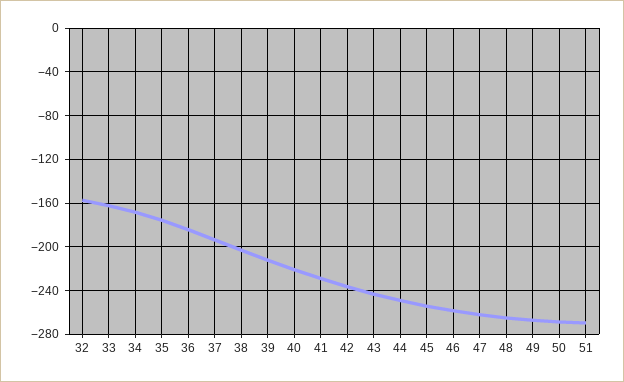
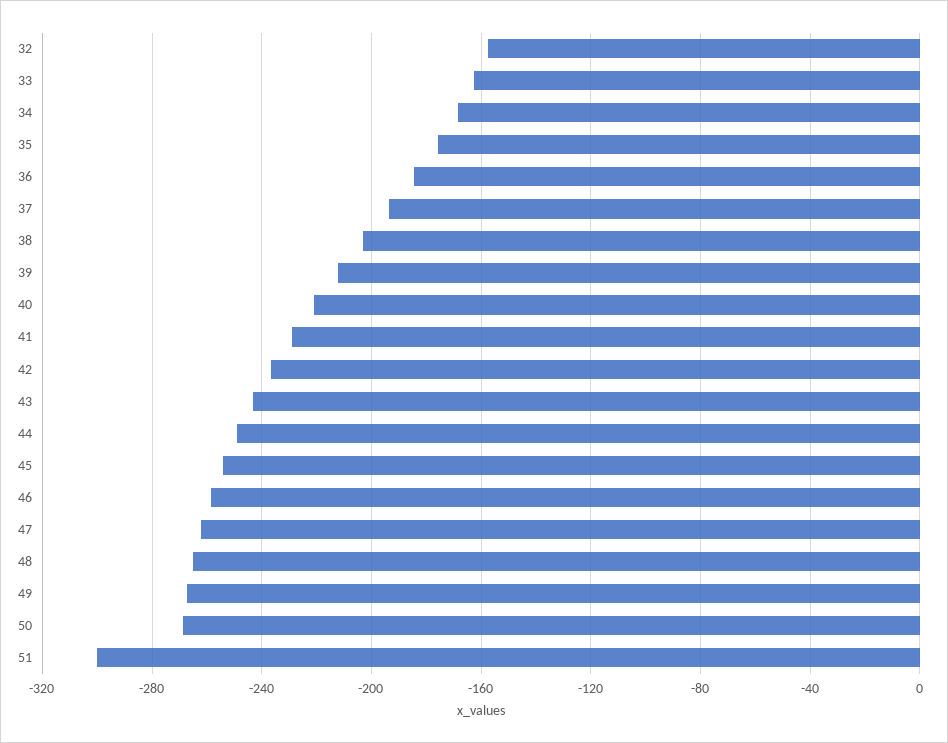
51: -270 -> -300

